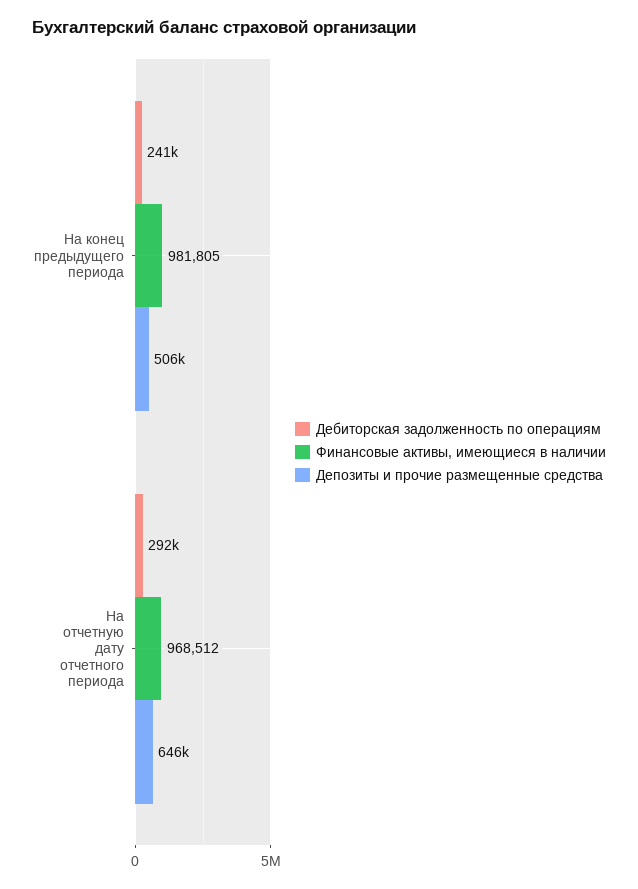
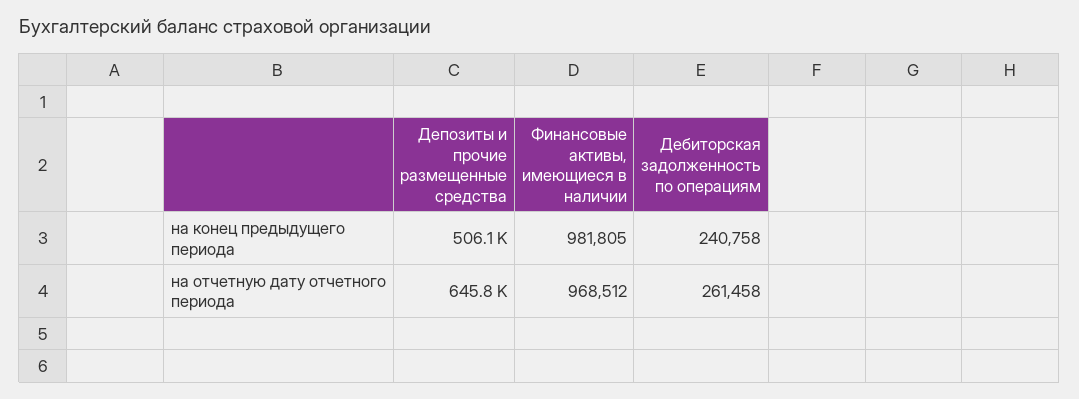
Дебиторская задолженность по операциям, На отчетную дату отчетного периода: 292000 -> 261458

